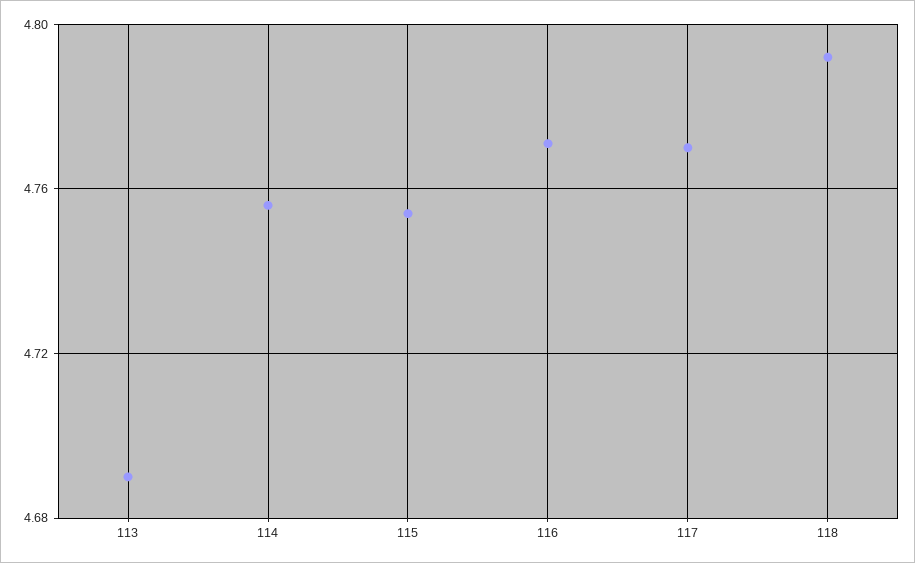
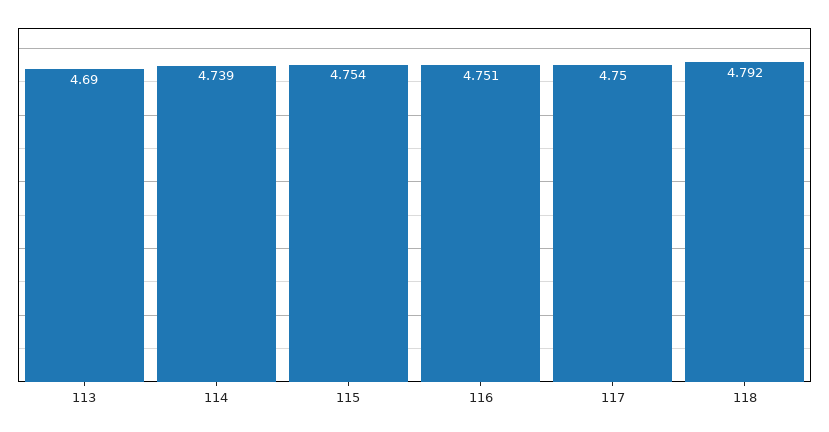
114: 4.755 -> 4.739
116: 4.77 -> 4.751
117: 4.77 -> 4.75

